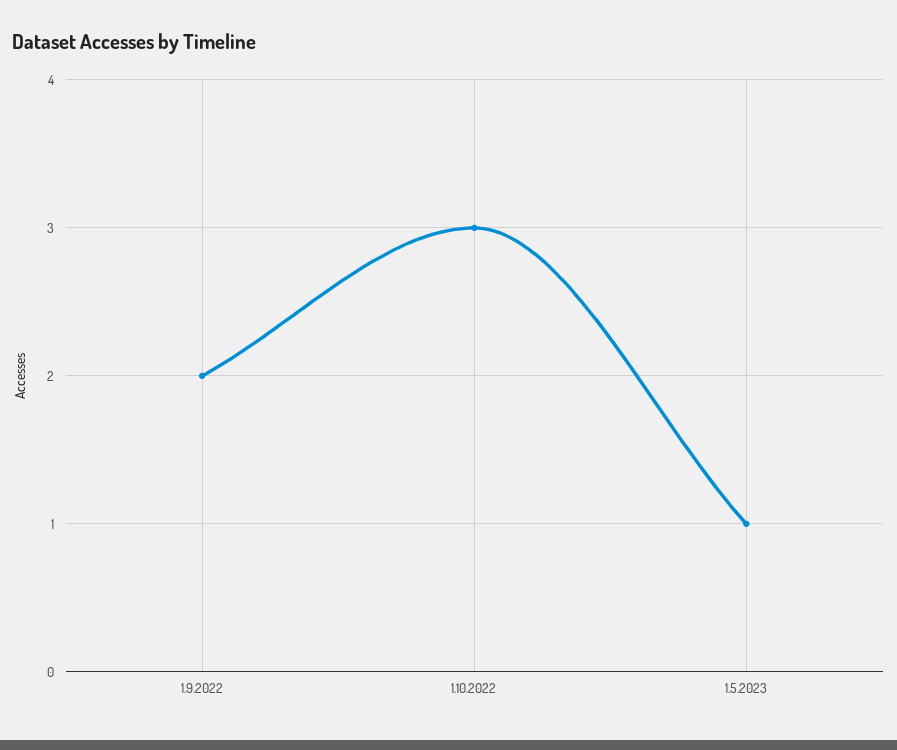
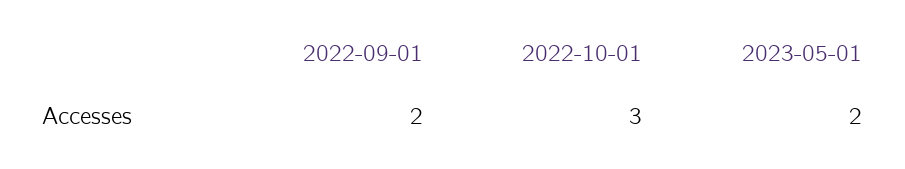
1.5.2023: 1 -> 2

